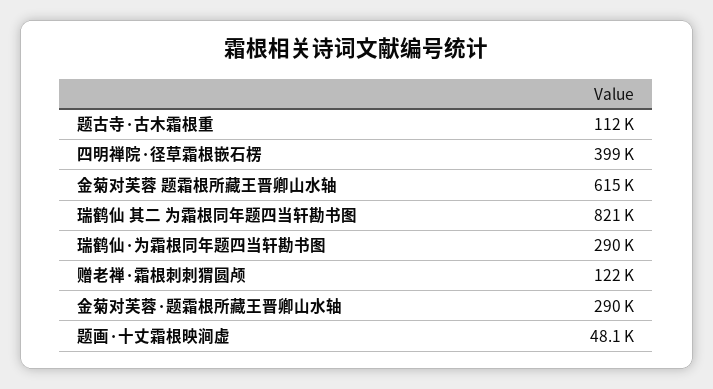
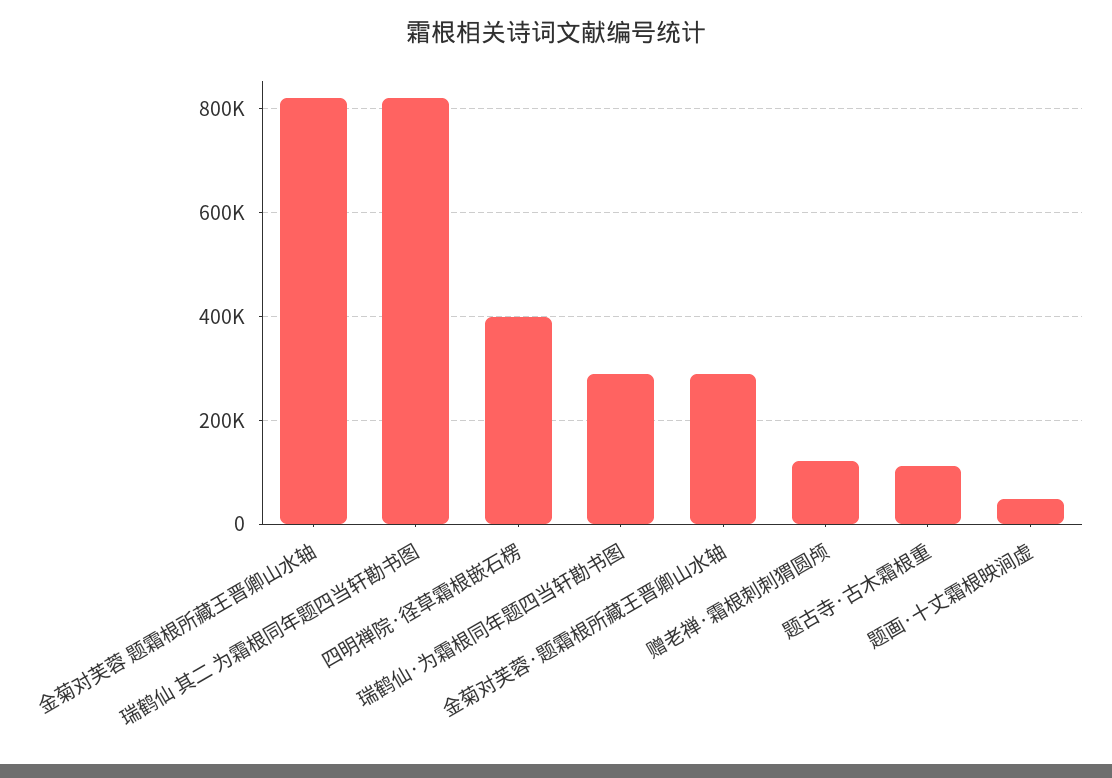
金菊对芙蓉 题霜根所藏王晋卿山水轴: 615000 -> 820000

